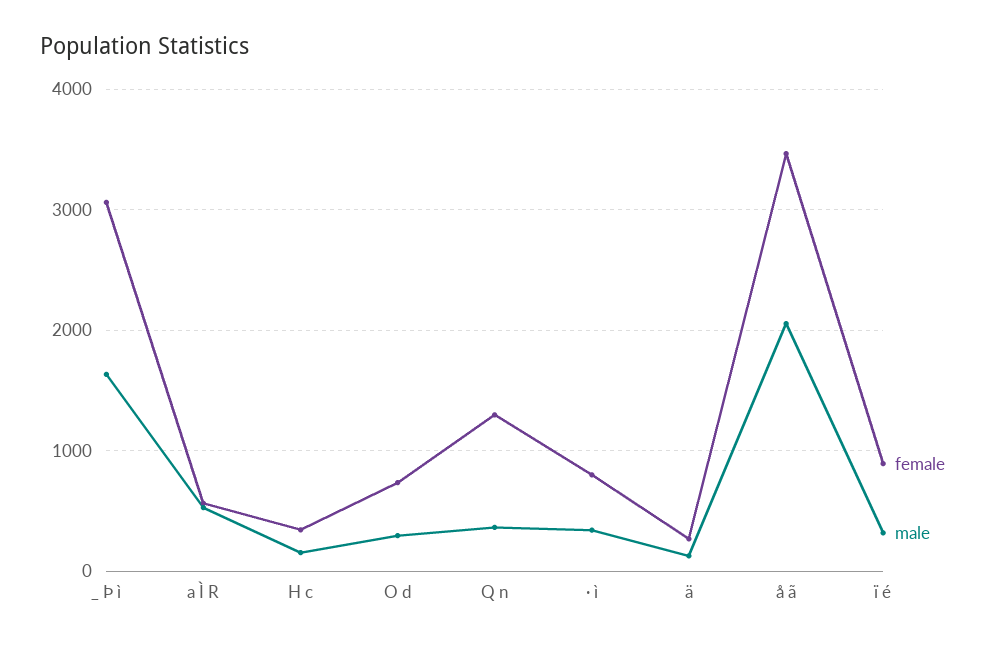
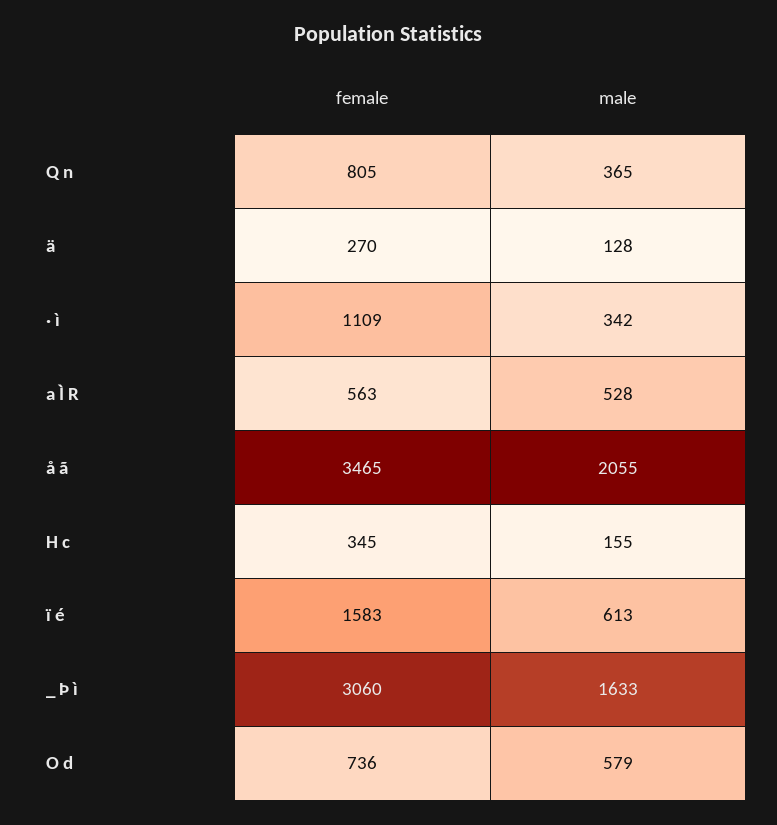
male, O d: 300 -> 579
female, Q n: 1300 -> 805
female, · ì: 800 -> 1109
female, ï é: 900 -> 1583
male, ï é: 300 -> 613

